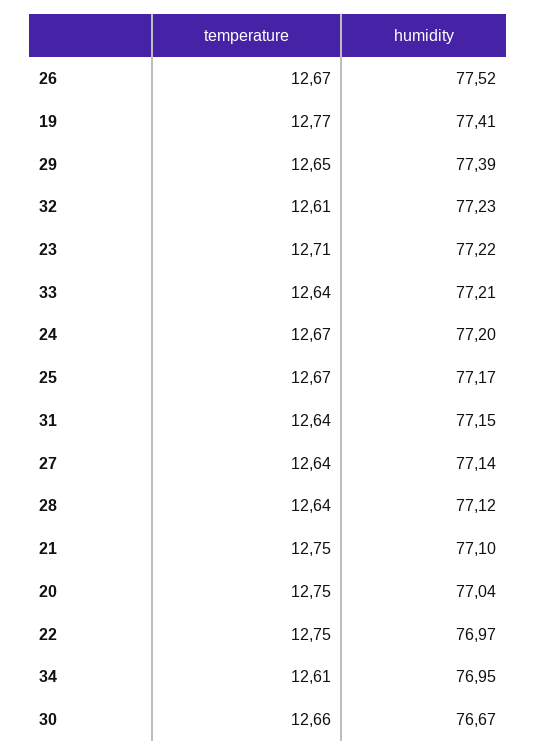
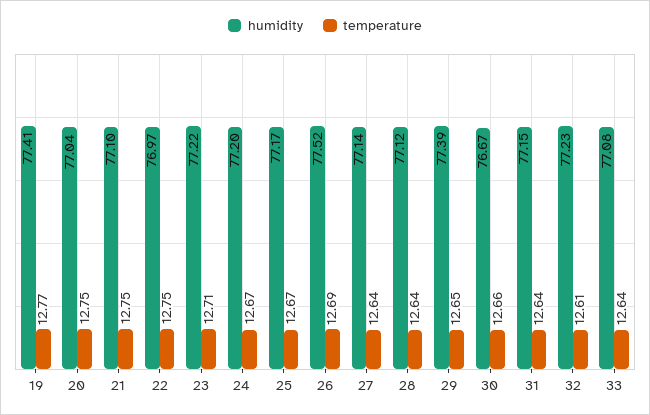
temperature, 26: 12.67 -> 12.69
humidity, 33: 77.21 -> 77.08
temperature, 34: 12.61 -> none
humidity, 34: 76.95 -> none

